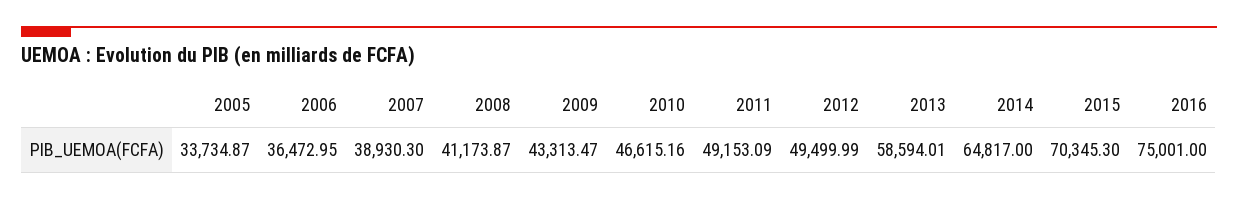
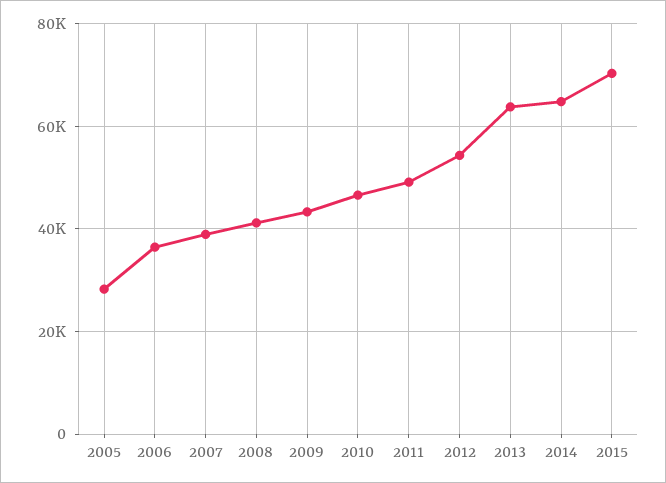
2005: 33734.87 -> 28000
2012: 49499.99 -> 54000
2013: 58594.01 -> 64000
2016: 75001 -> none

